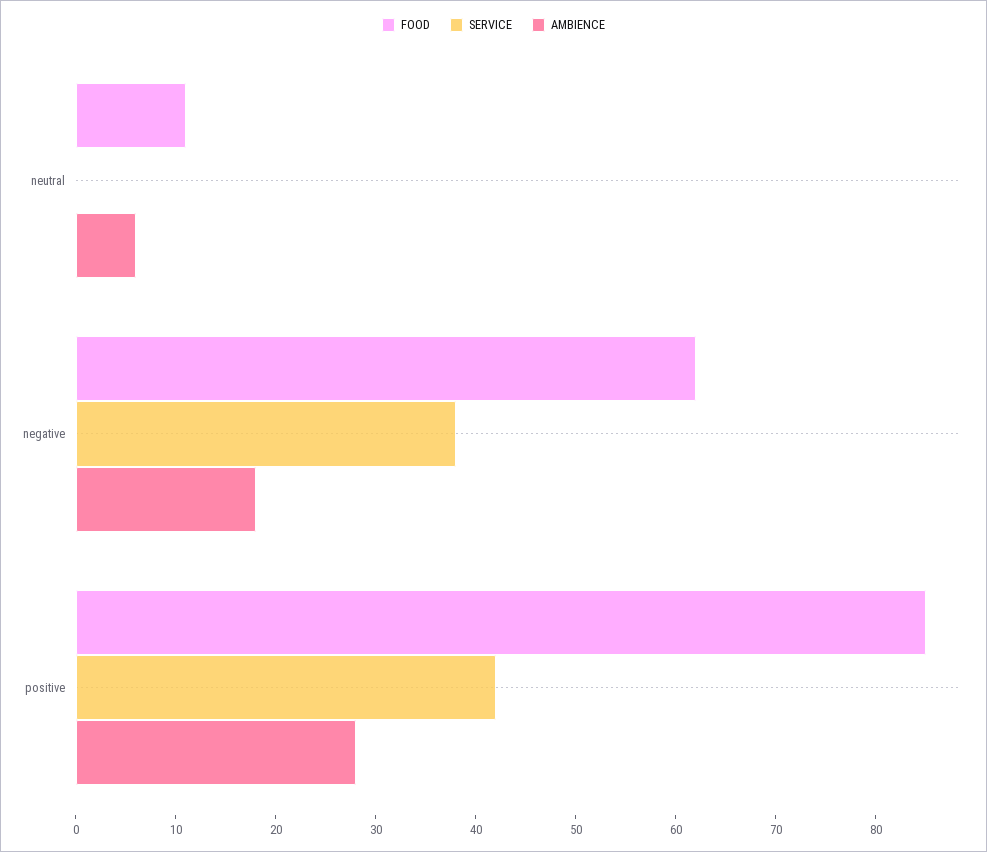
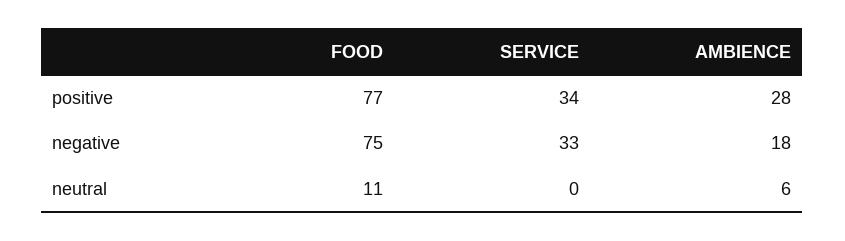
FOOD, negative: 62 -> 75
SERVICE, negative: 38 -> 33
FOOD, positive: 85 -> 77
SERVICE, positive: 42 -> 34

